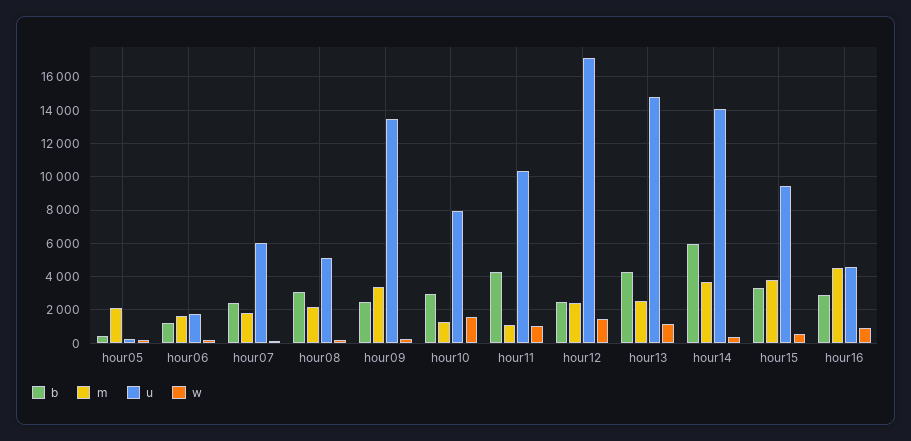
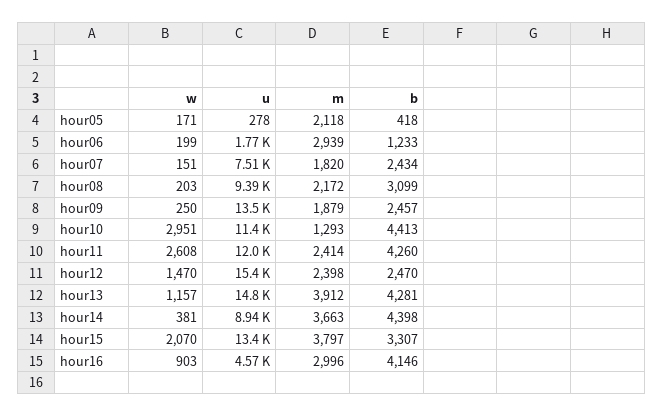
m, hour06: 1500 -> 2939
u, hour07: 6000 -> 7510
u, hour08: 5000 -> 9390
m, hour09: 3500 -> 1879
b, hour10: 3000 -> 4413
u, hour10: 8000 -> 11400
w, hour10: 1500 -> 2951
m, hour11: 1000 -> 2414
u, hour11: 10500 -> 12000
w, hour11: 1000 -> 2608
u, hour12: 17000 -> 15400
m, hour13: 2500 -> 3912
b, hour14: 6000 -> 4398
u, hour14: 14000 -> 8940
u, hour15: 9500 -> 13400
w, hour15: 500 -> 2070
b, hour16: 3000 -> 4146
m, hour16: 4500 -> 2996

